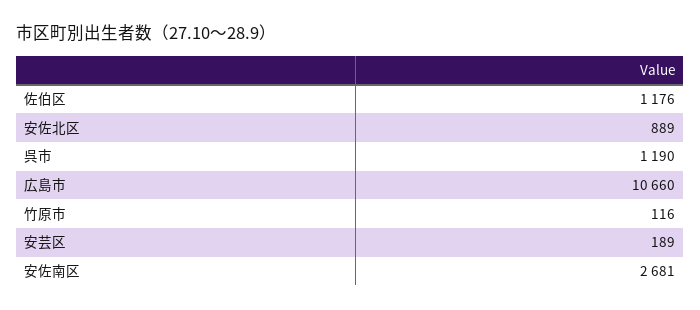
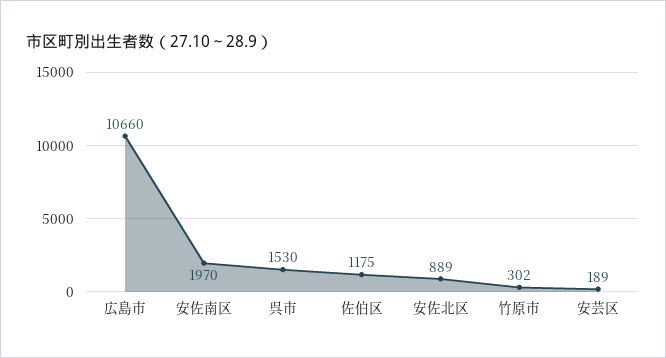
佐伯区: 1176 -> 1175
呉市: 1190 -> 1530
竹原市: 116 -> 302
安佐南区: 2681 -> 1970

